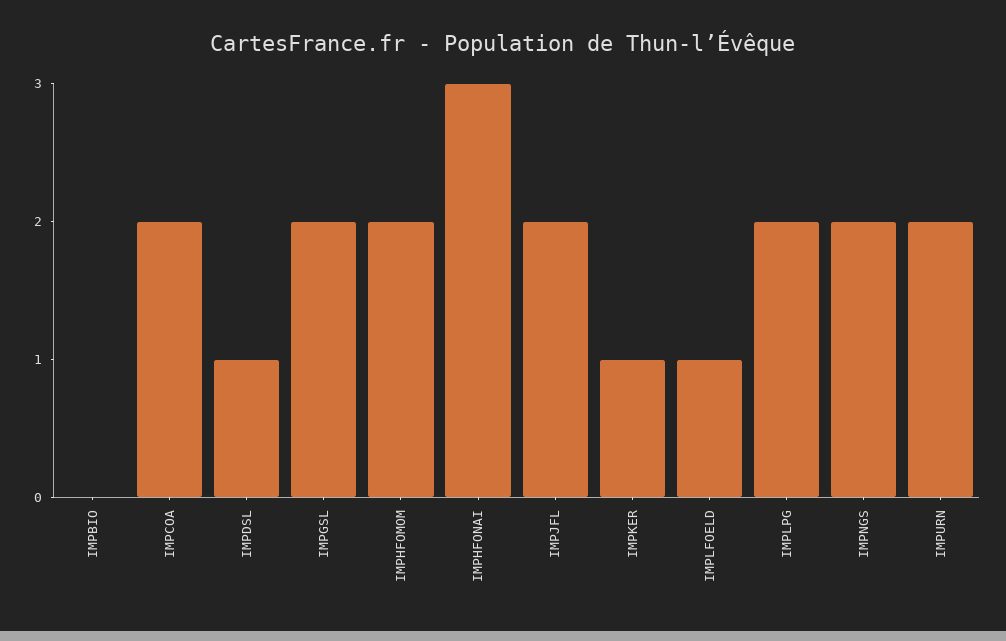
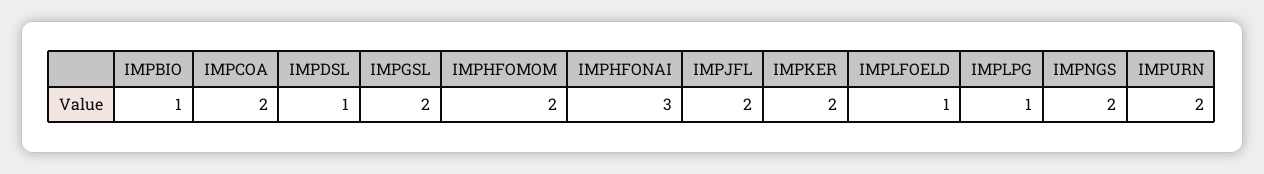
IMPBIO: 0 -> 1
IMPKER: 1 -> 2
IMPLPG: 2 -> 1

